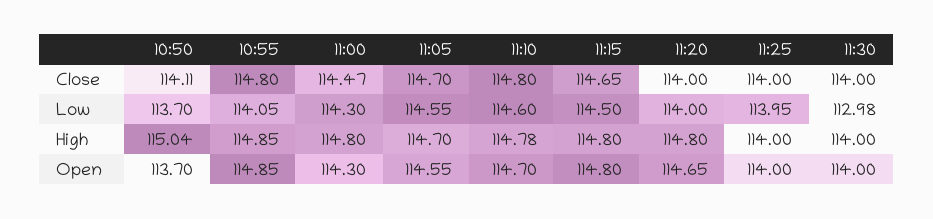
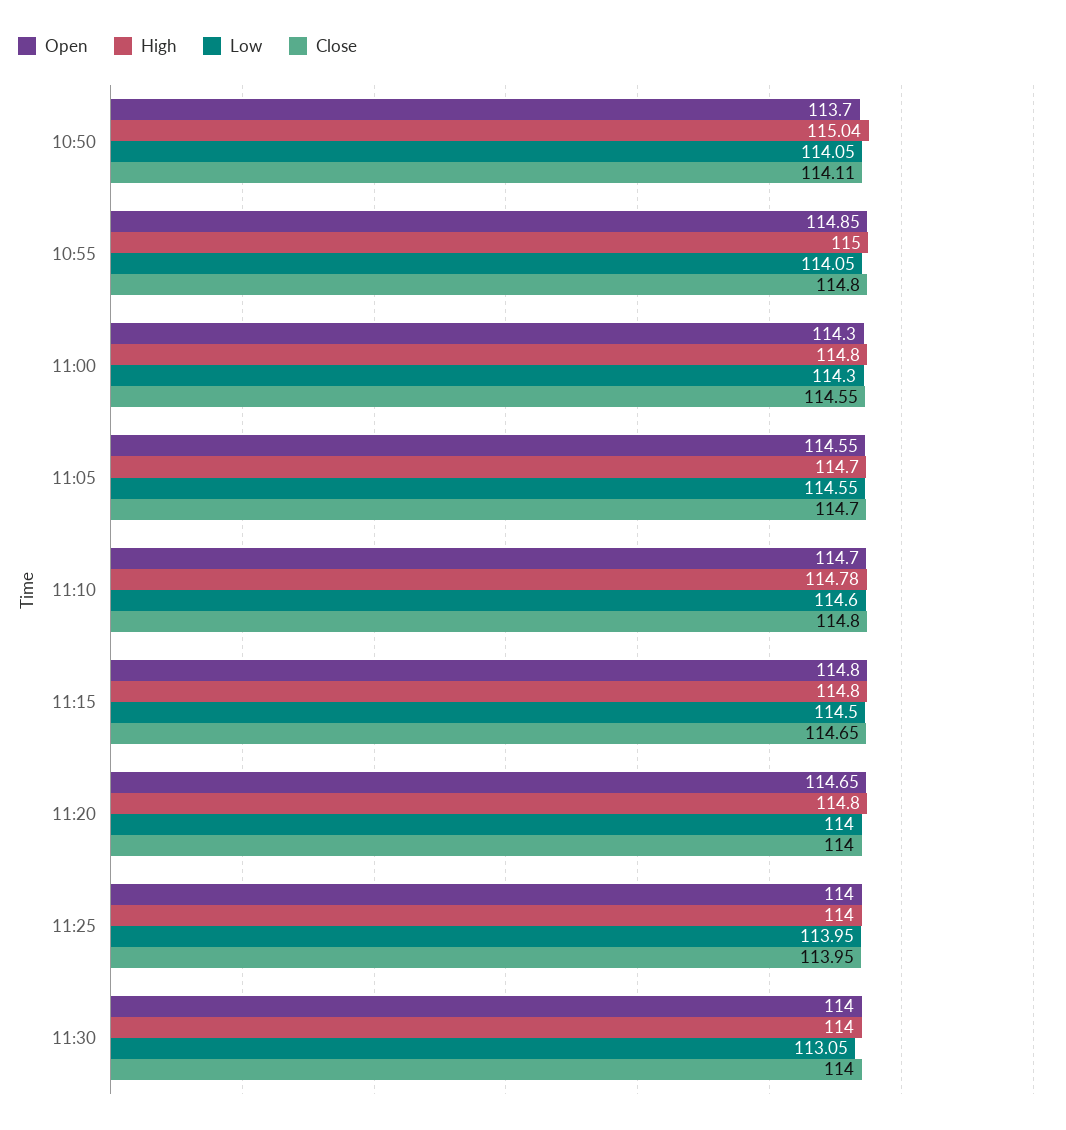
Close, 11:00: 114.47 -> 114.55
Close, 11:25: 114 -> 113.95
Low, 10:50: 113.7 -> 114.05
Low, 11:30: 112.98 -> 113.05
High, 10:55: 114.85 -> 115

